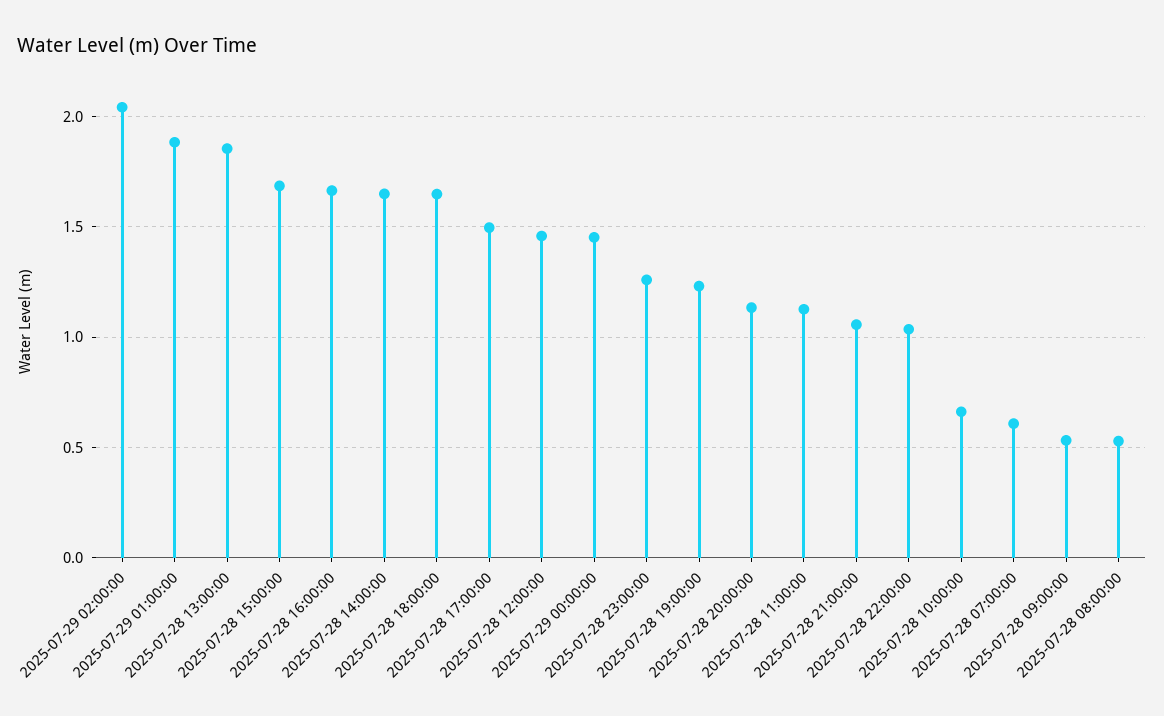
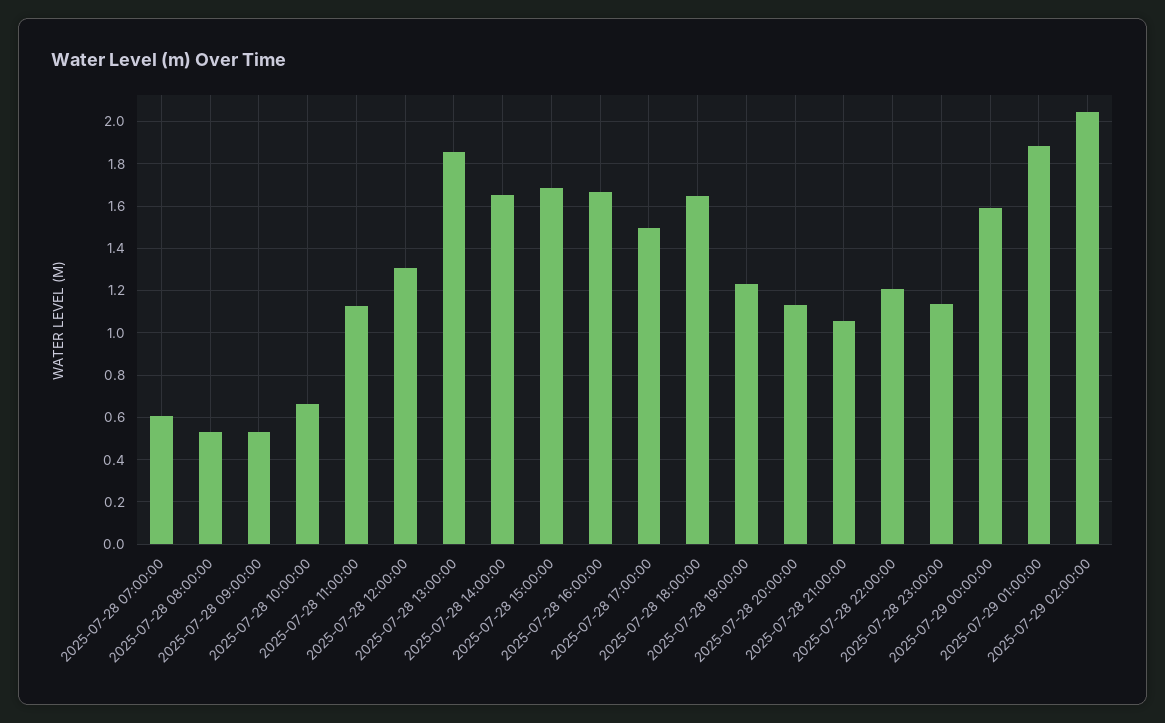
2025-07-28 12:00:00: 1.45 -> 1.3
2025-07-29 00:00:00: 1.45 -> 1.6
2025-07-28 23:00:00: 1.25 -> 1.15
2025-07-28 22:00:00: 1.05 -> 1.2

